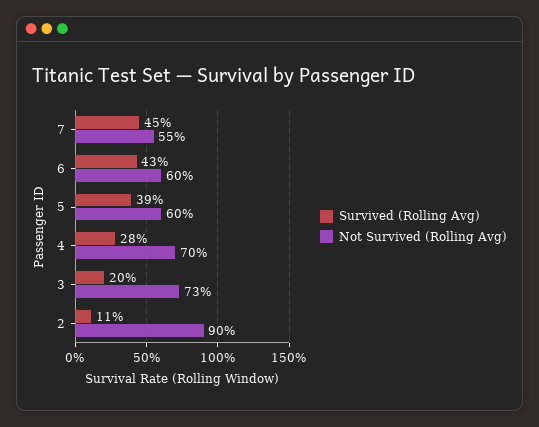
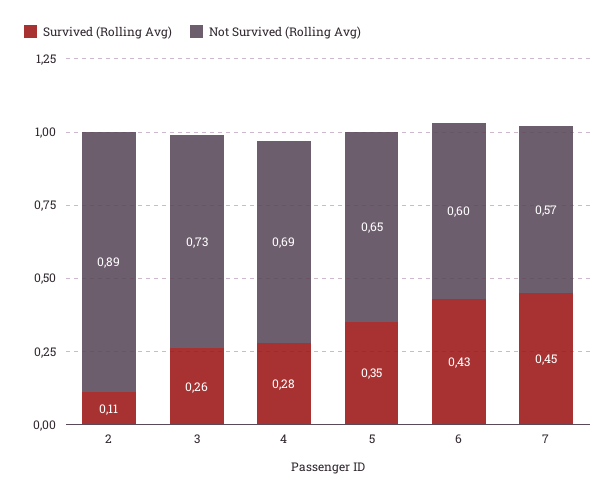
Not Survived (Rolling Avg), 7: 0.55 -> 0.57
Survived (Rolling Avg), 5: 0.39 -> 0.35
Not Survived (Rolling Avg), 5: 0.6 -> 0.65
Not Survived (Rolling Avg), 4: 0.7 -> 0.69
Survived (Rolling Avg), 3: 0.2 -> 0.26
Not Survived (Rolling Avg), 2: 0.9 -> 0.89

